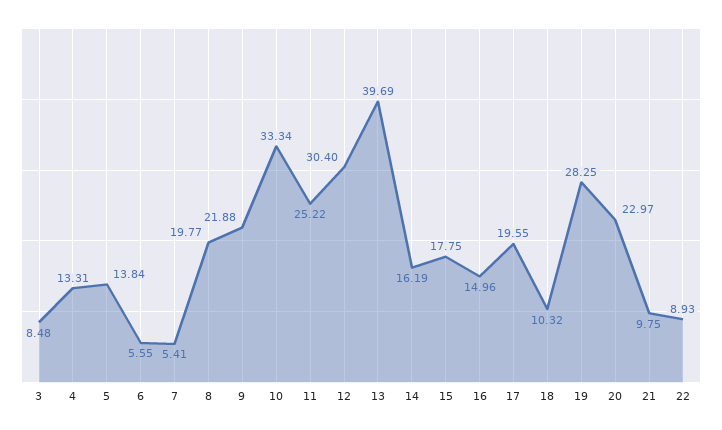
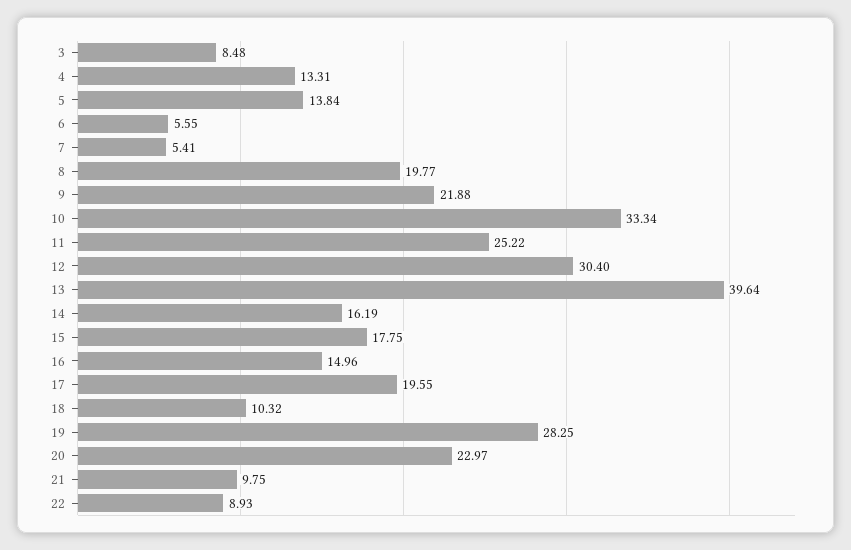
13: 39.69 -> 39.64

